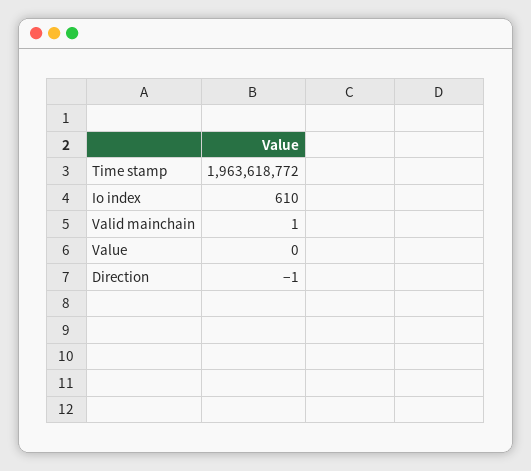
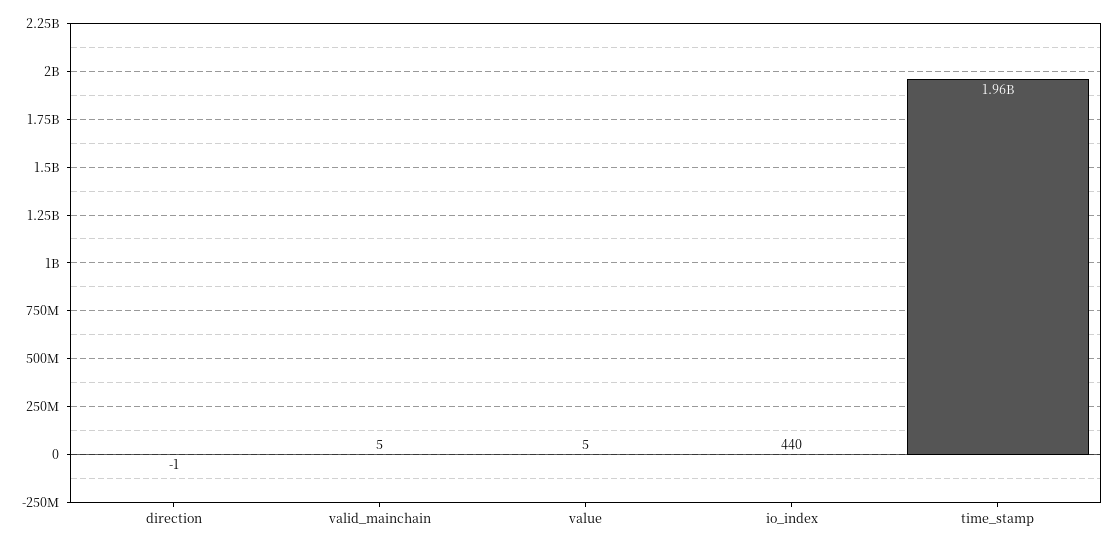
Io index: 610 -> 440
Valid mainchain: 1 -> 5
Value: 0 -> 5

